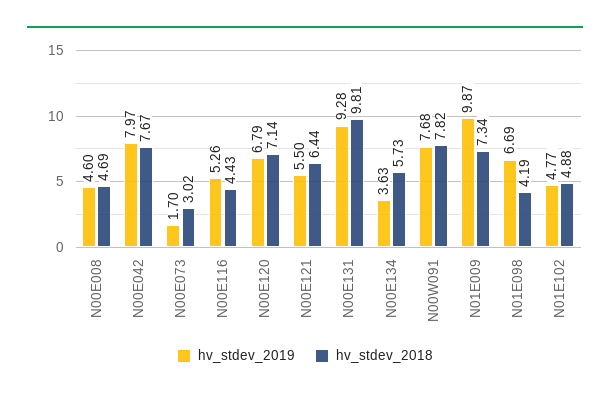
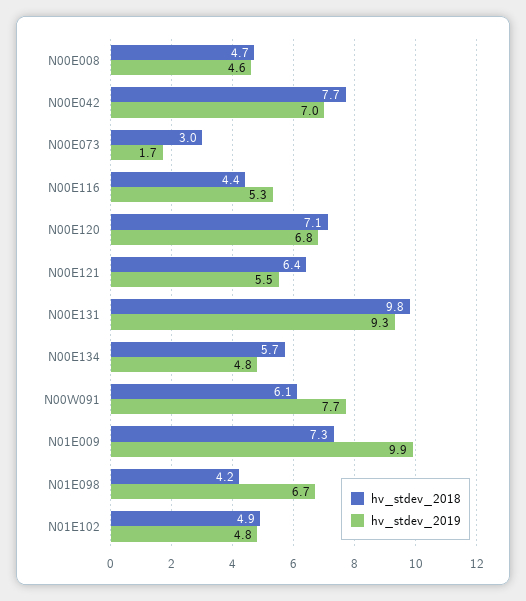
hv_stdev_2019, N00E042: 7.97 -> 7
hv_stdev_2019, N00E134: 3.63 -> 4.8
hv_stdev_2018, N00W091: 7.82 -> 6.1

